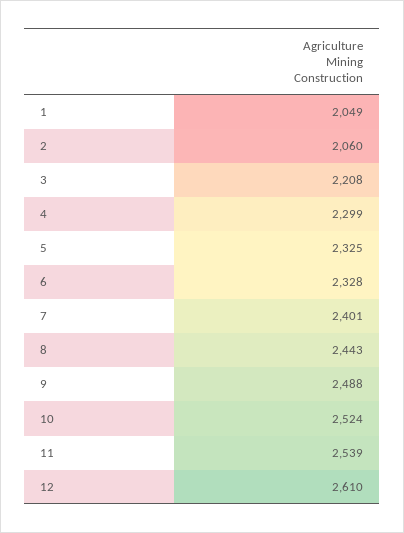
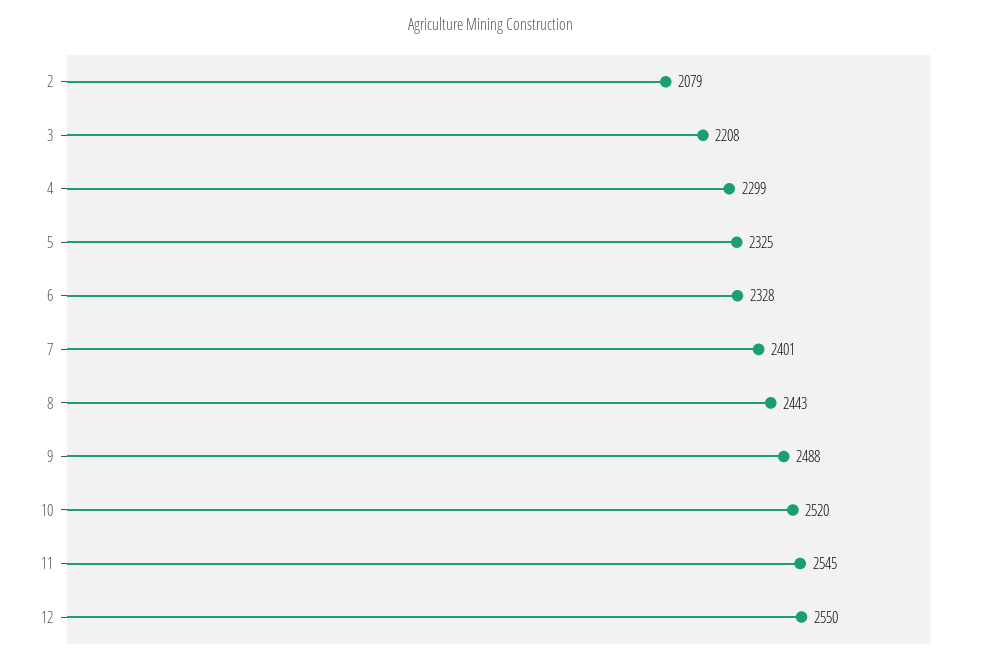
1: 2049 -> none
2: 2060 -> 2079
10: 2524 -> 2520
11: 2539 -> 2545
12: 2610 -> 2550

